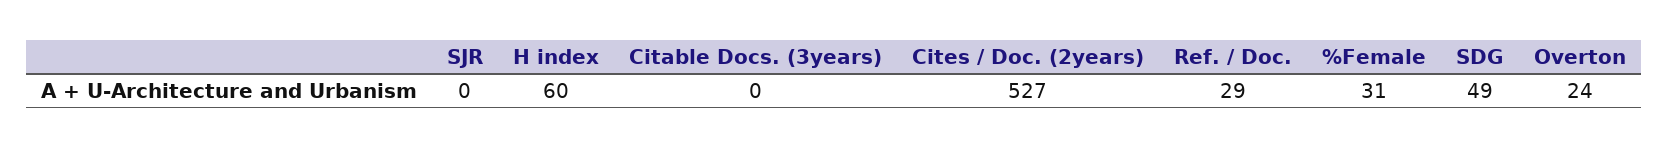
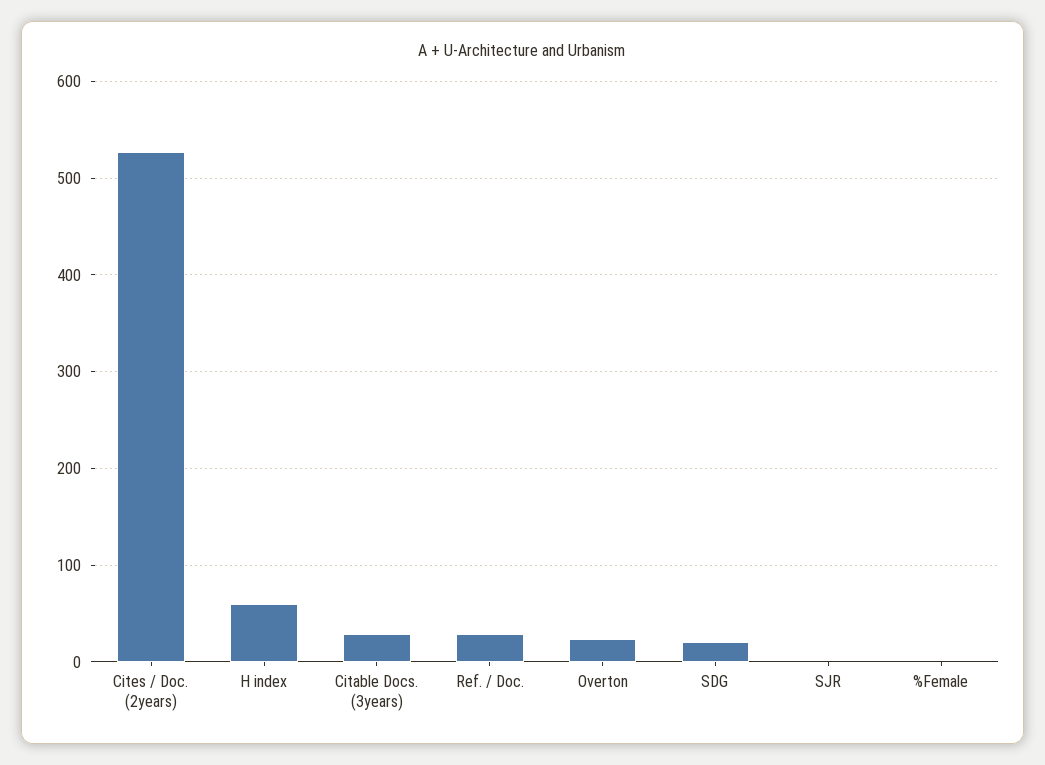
Citable Docs. (3years): 0 -> 30
%Female: 31 -> 0
SDG: 49 -> 20

